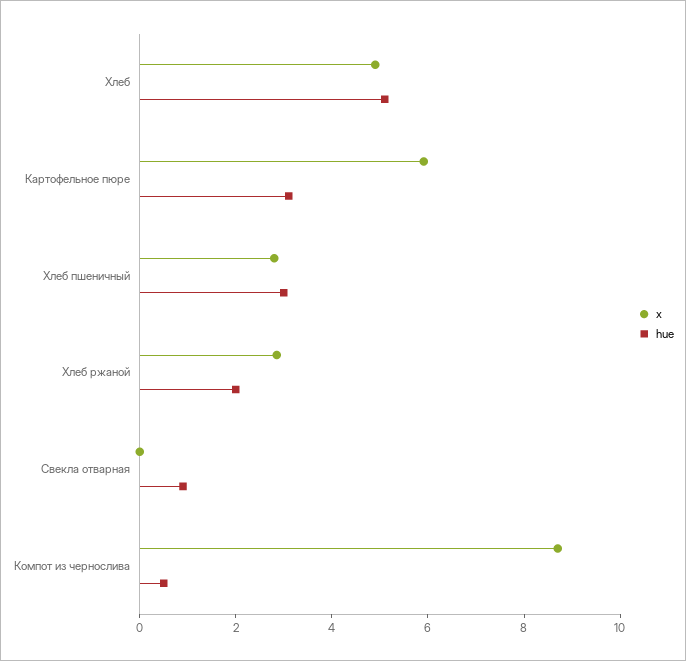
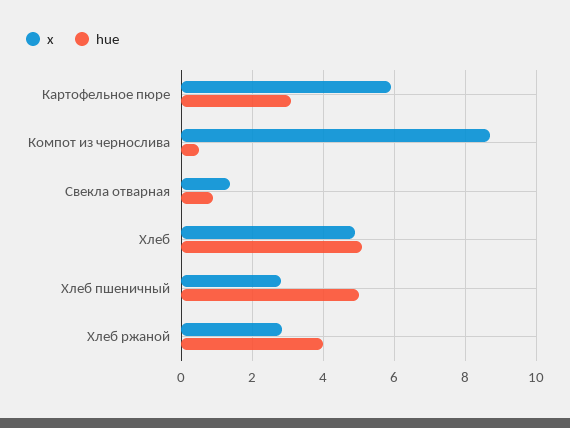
hue, Хлеб пшеничный: 3 -> 5
hue, Хлеб ржаной: 2 -> 4
x, Свекла отварная: 0 -> 1.4

